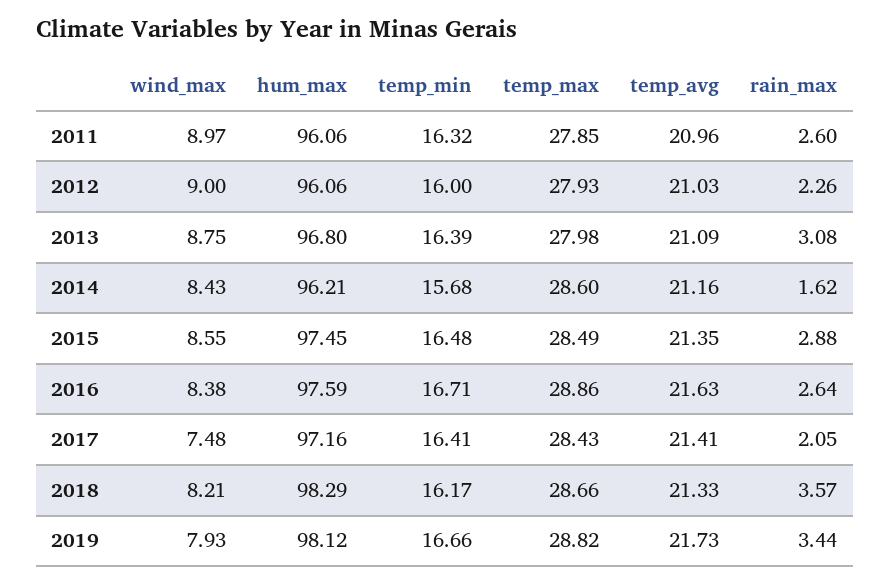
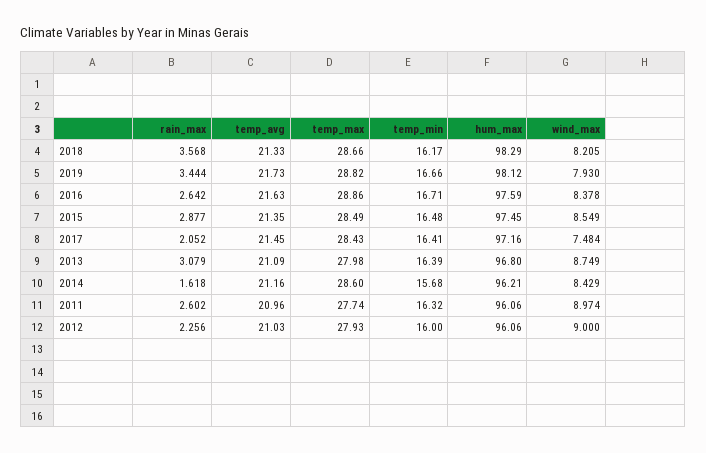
temp_max, 2011: 27.85 -> 27.74
temp_avg, 2017: 21.41 -> 21.45

